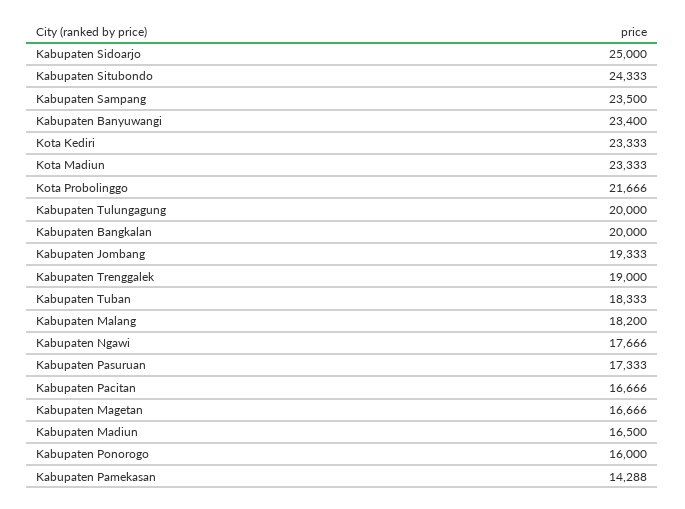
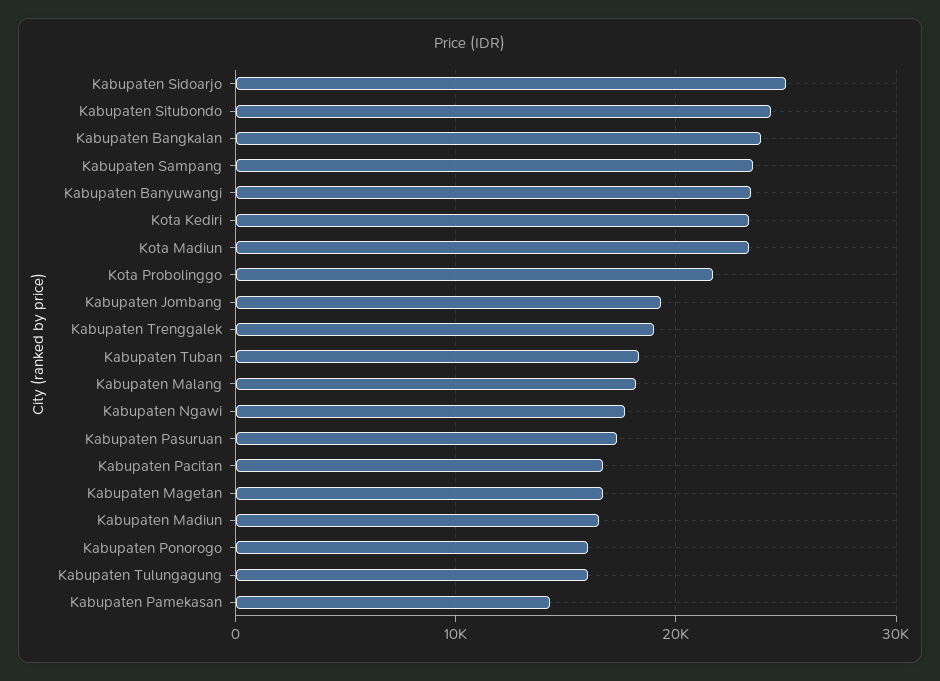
Kabupaten Tulungagung: 20000 -> 16000
Kabupaten Bangkalan: 20000 -> 24000

